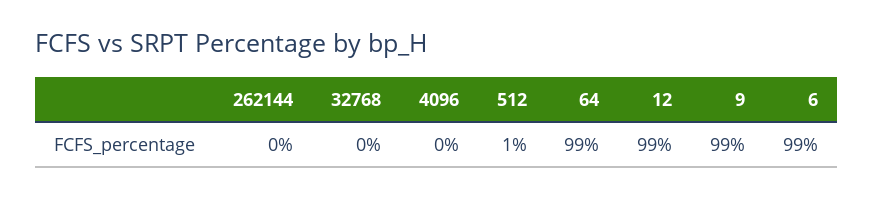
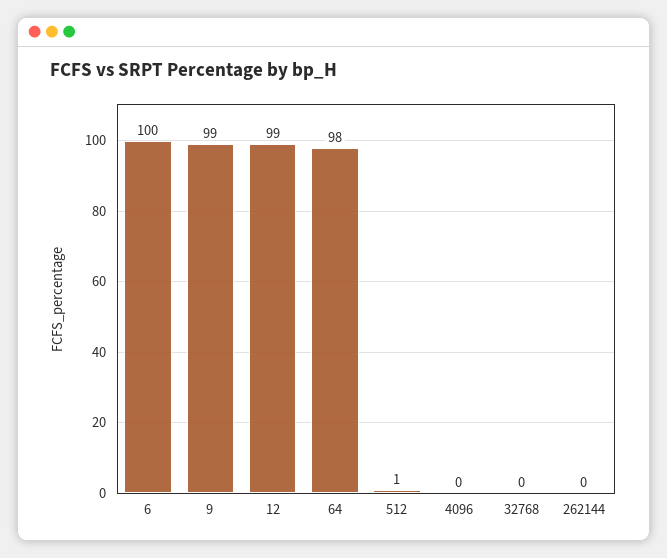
64: 99 -> 98
6: 99 -> 100

